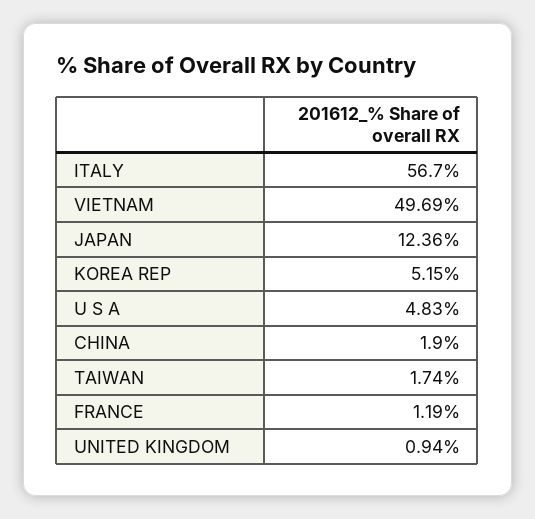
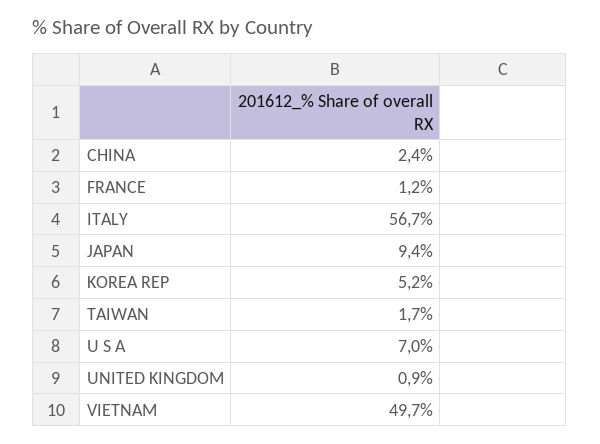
JAPAN: 12.36 -> 9.4
U S A: 4.83 -> 7
CHINA: 1.9 -> 2.4

